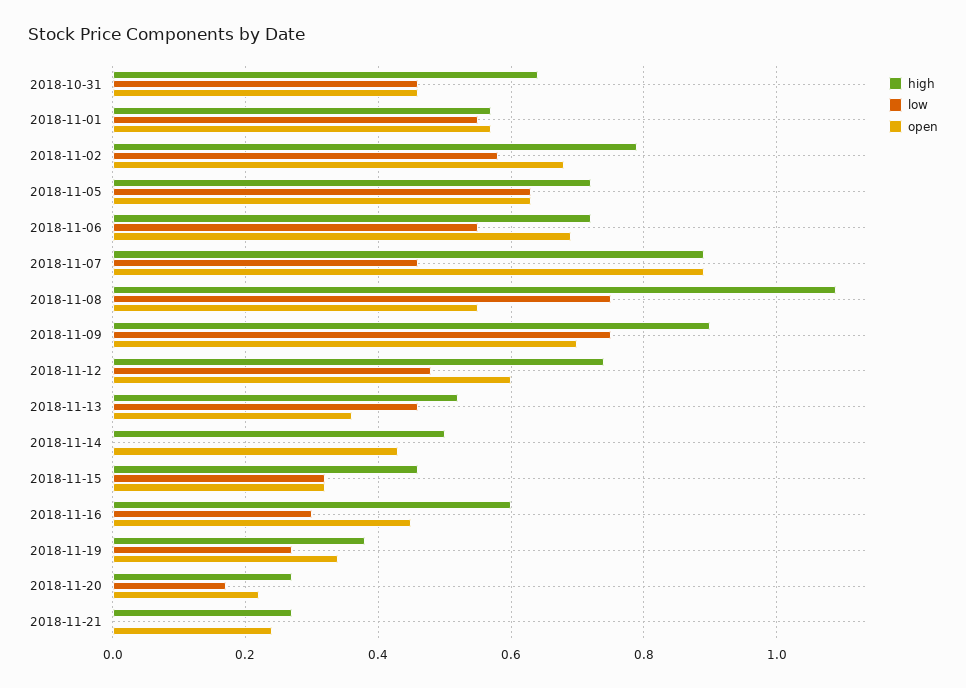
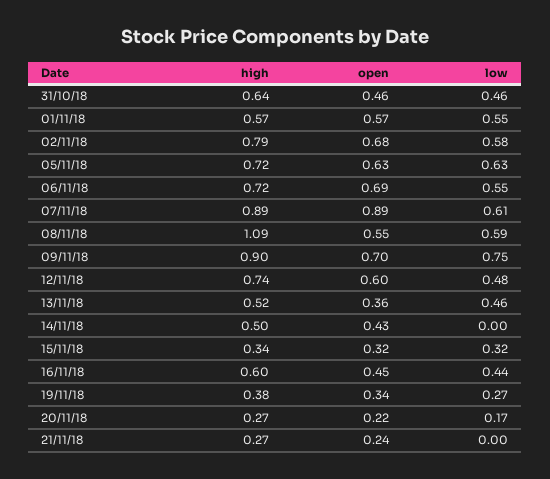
low, 2018-11-07: 0.45 -> 0.61
low, 2018-11-08: 0.75 -> 0.59
high, 2018-11-15: 0.45 -> 0.34
low, 2018-11-16: 0.3 -> 0.44

